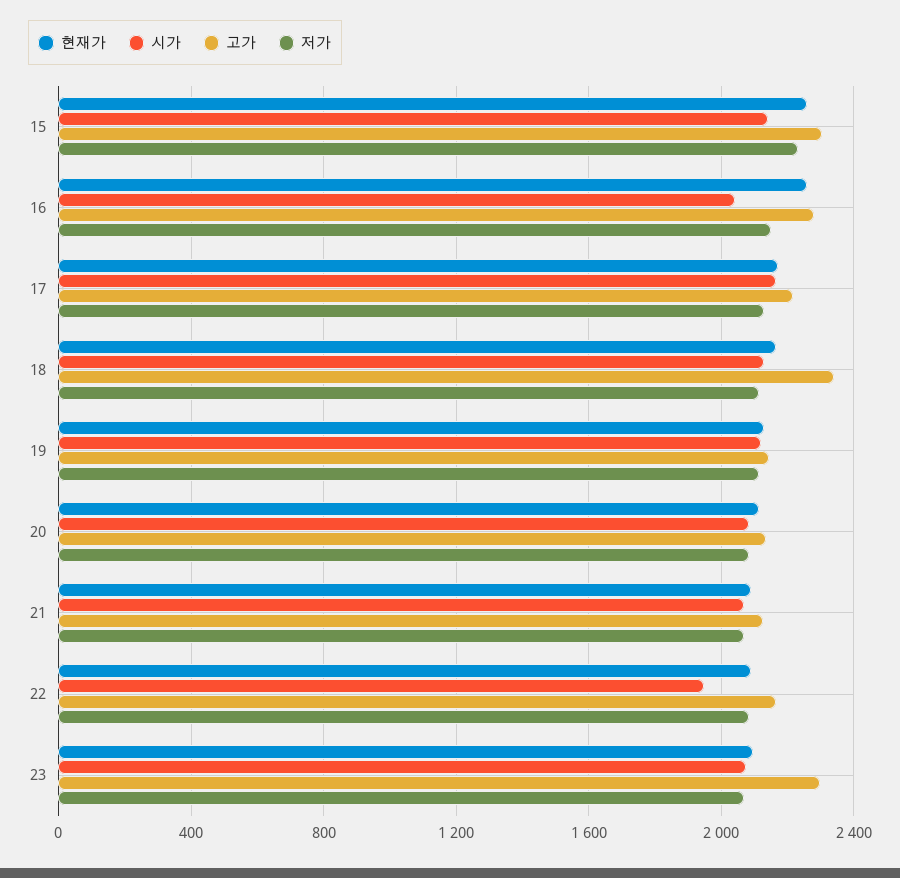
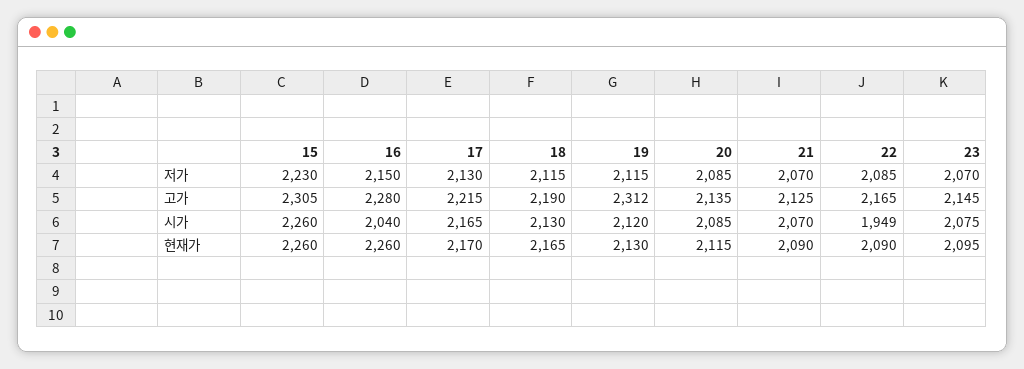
시가, 15: 2150 -> 2260
고가, 18: 2350 -> 2190
고가, 19: 2150 -> 2312
고가, 23: 2300 -> 2145

